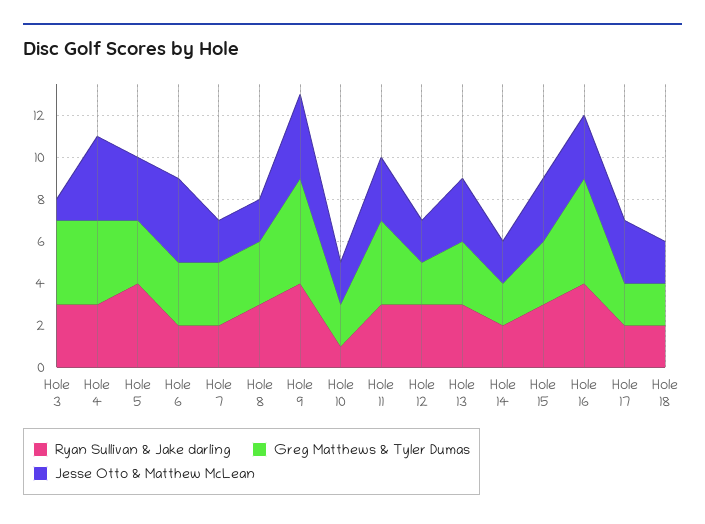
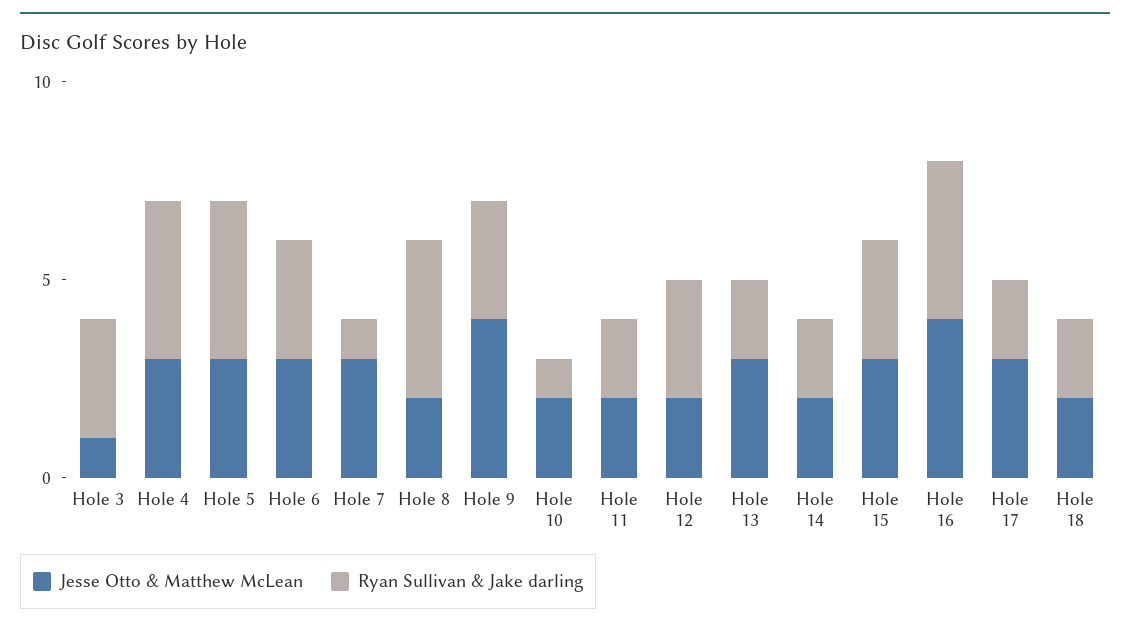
Greg Matthews & Tyler Dumas, Hole 3: 4 -> none
Ryan Sullivan & Jake darling, Hole 4: 3 -> 4
Greg Matthews & Tyler Dumas, Hole 4: 4 -> none
Jesse Otto & Matthew McLean, Hole 4: 4 -> 3
Greg Matthews & Tyler Dumas, Hole 5: 3 -> none
Ryan Sullivan & Jake darling, Hole 6: 2 -> 3
Greg Matthews & Tyler Dumas, Hole 6: 3 -> none
Jesse Otto & Matthew McLean, Hole 6: 4 -> 3
Ryan Sullivan & Jake darling, Hole 7: 2 -> 1
Greg Matthews & Tyler Dumas, Hole 7: 3 -> none
Jesse Otto & Matthew McLean, Hole 7: 2 -> 3
Ryan Sullivan & Jake darling, Hole 8: 3 -> 4
Greg Matthews & Tyler Dumas, Hole 8: 3 -> none
Ryan Sullivan & Jake darling, Hole 9: 4 -> 3
Greg Matthews & Tyler Dumas, Hole 9: 5 -> none
Greg Matthews & Tyler Dumas, Hole 10: 2 -> none
Ryan Sullivan & Jake darling, Hole 11: 3 -> 2
Greg Matthews & Tyler Dumas, Hole 11: 4 -> none
Jesse Otto & Matthew McLean, Hole 11: 3 -> 2
Greg Matthews & Tyler Dumas, Hole 12: 2 -> none
Ryan Sullivan & Jake darling, Hole 13: 3 -> 2
Greg Matthews & Tyler Dumas, Hole 13: 3 -> none
Greg Matthews & Tyler Dumas, Hole 14: 2 -> none
Greg Matthews & Tyler Dumas, Hole 15: 3 -> none
Greg Matthews & Tyler Dumas, Hole 16: 5 -> none
Jesse Otto & Matthew McLean, Hole 16: 3 -> 4
Greg Matthews & Tyler Dumas, Hole 17: 2 -> none
Greg Matthews & Tyler Dumas, Hole 18: 2 -> none

